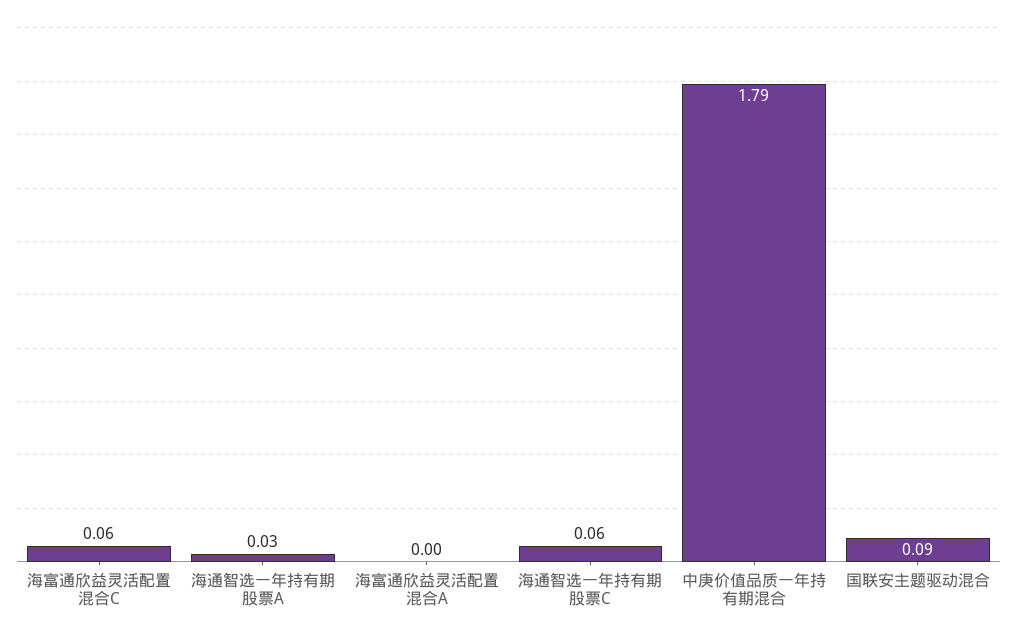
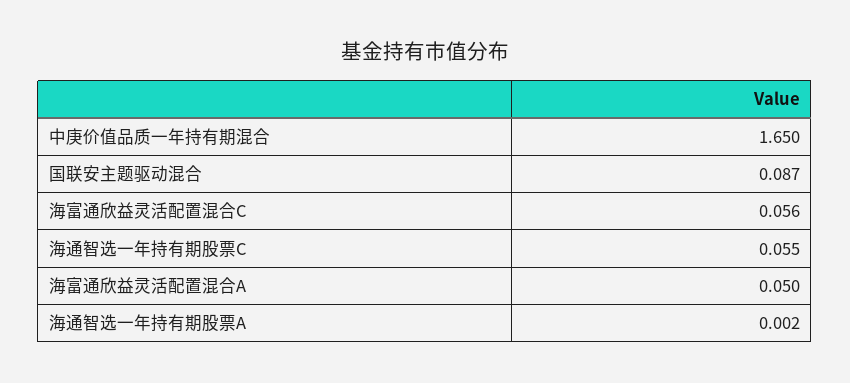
海通智选一年持有期股票A: 0.03 -> 0.002
海富通欣益灵活配置混合A: 0 -> 0.05
中庚价值品质一年持有期混合: 1.79 -> 1.65

